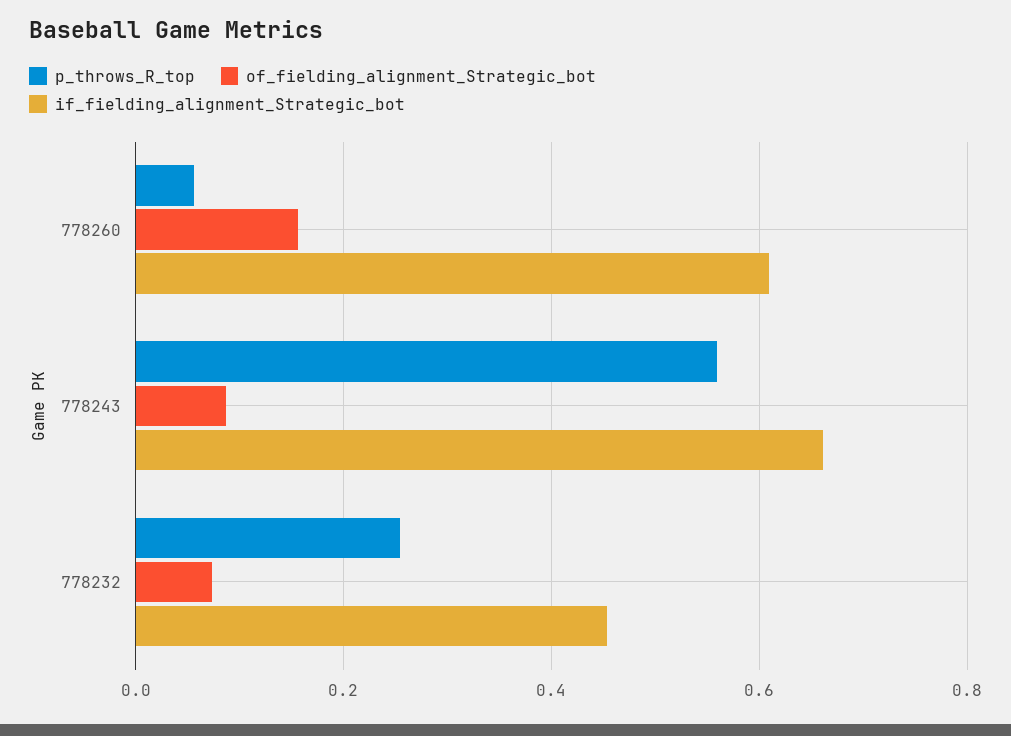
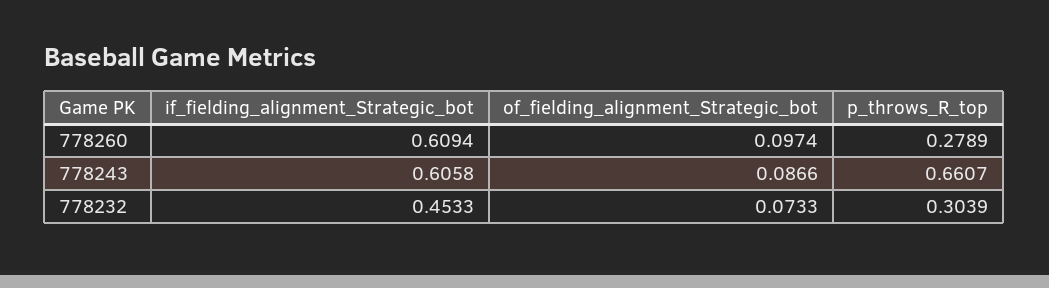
p_throws_R_top, 778260: 0.06 -> 0.2789
of_fielding_alignment_Strategic_bot, 778260: 0.16 -> 0.0974
p_throws_R_top, 778243: 0.56 -> 0.6607
if_fielding_alignment_Strategic_bot, 778243: 0.66 -> 0.6058
p_throws_R_top, 778232: 0.26 -> 0.3039

